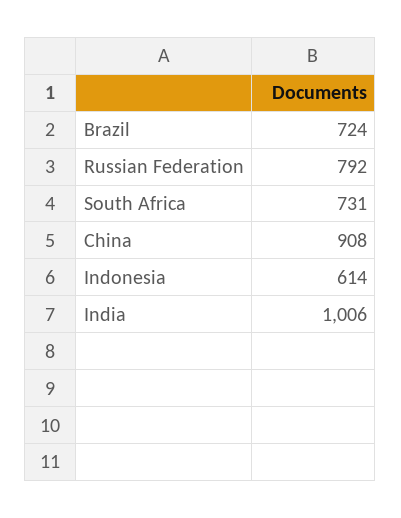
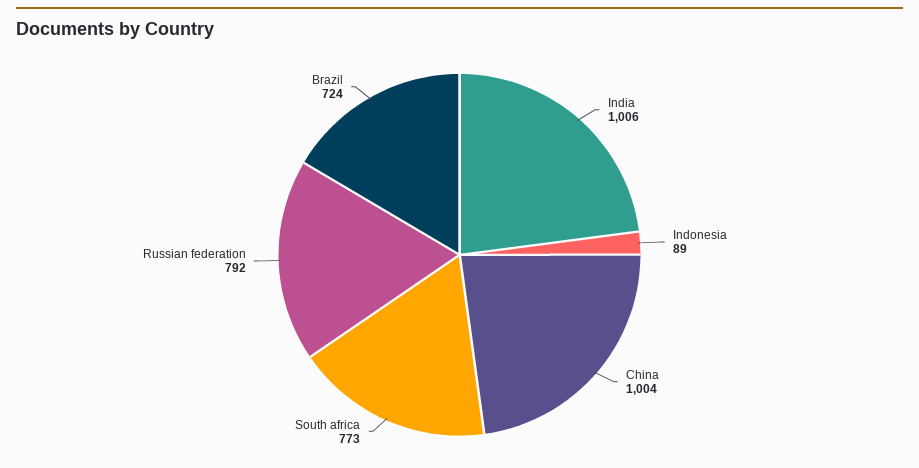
South Africa: 731 -> 773
China: 908 -> 1004
Indonesia: 614 -> 89

